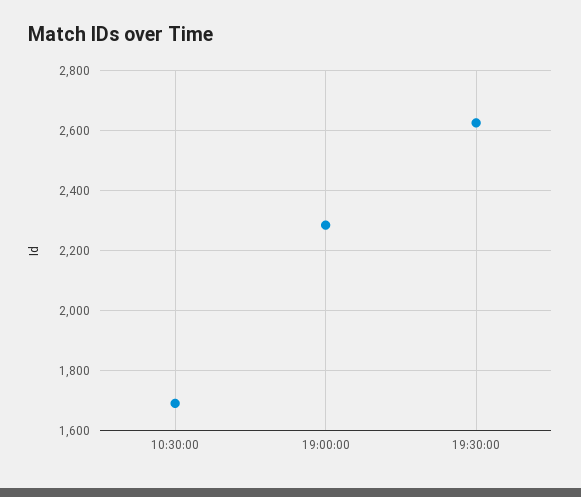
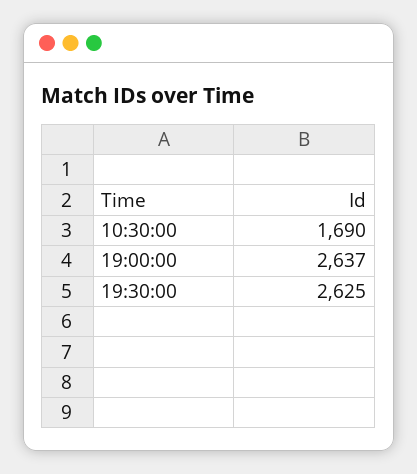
19:00:00: 2280 -> 2637

